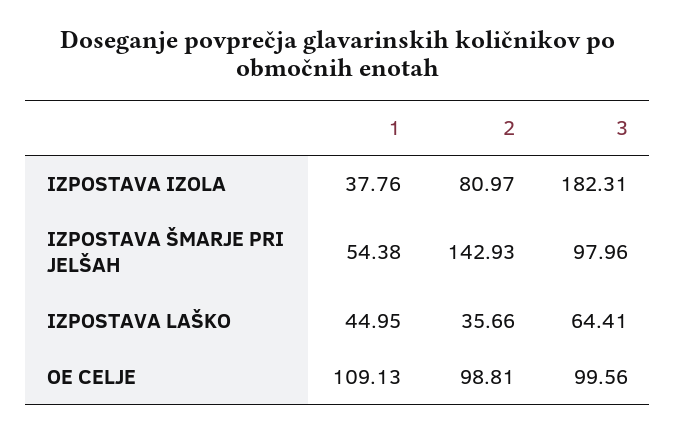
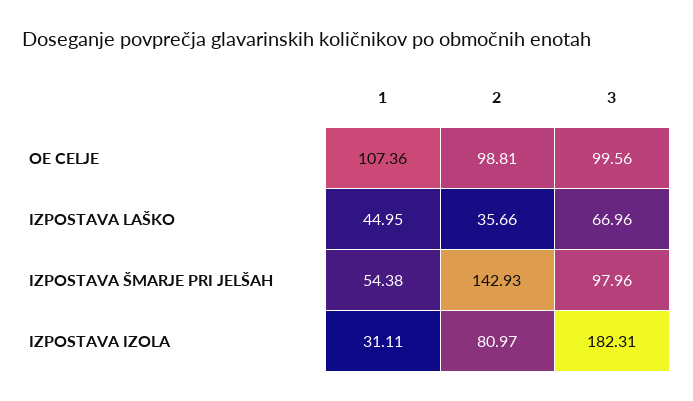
1, IZPOSTAVA IZOLA: 37.76 -> 31.11
3, IZPOSTAVA LAŠKO: 64.41 -> 66.96
1, OE CELJE: 109.13 -> 107.36

